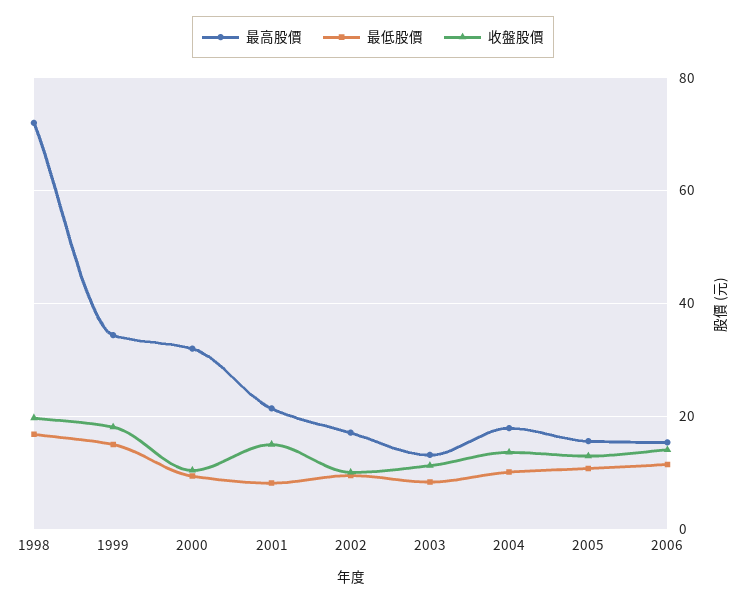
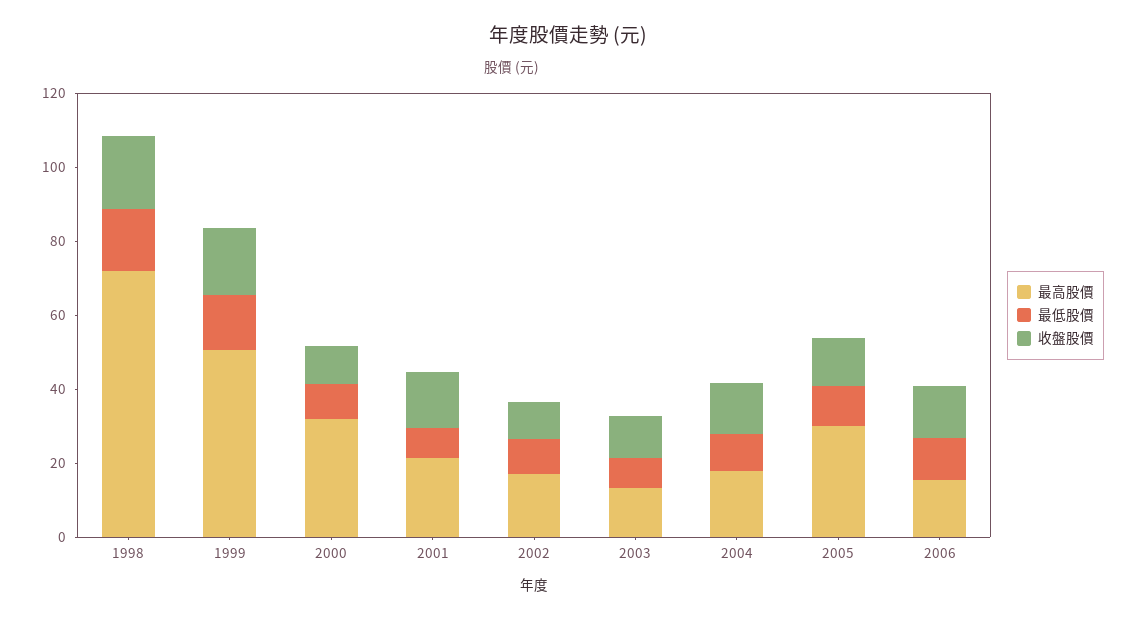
最高股價, 1999: 34 -> 50
最高股價, 2005: 16 -> 30

